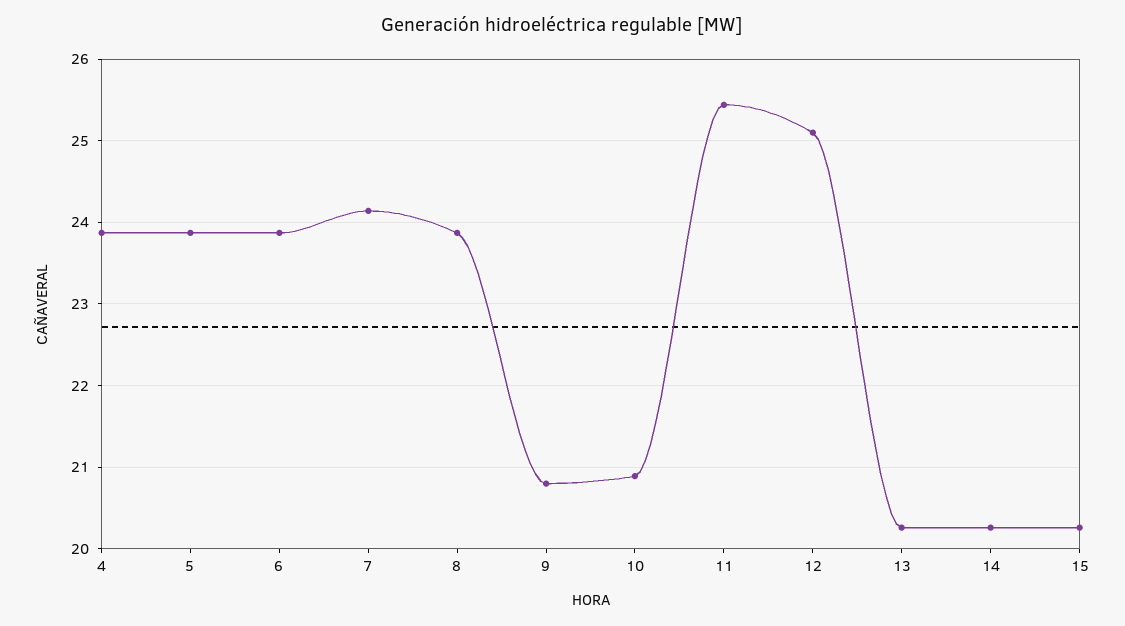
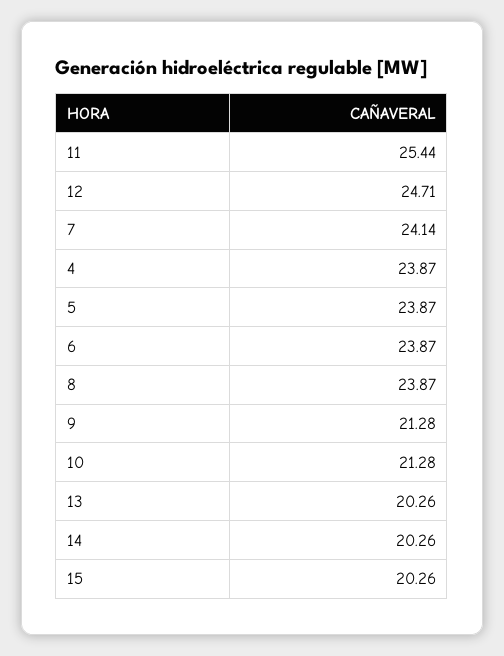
9: 20.8 -> 21.28
10: 20.9 -> 21.28
12: 25.1 -> 24.71

